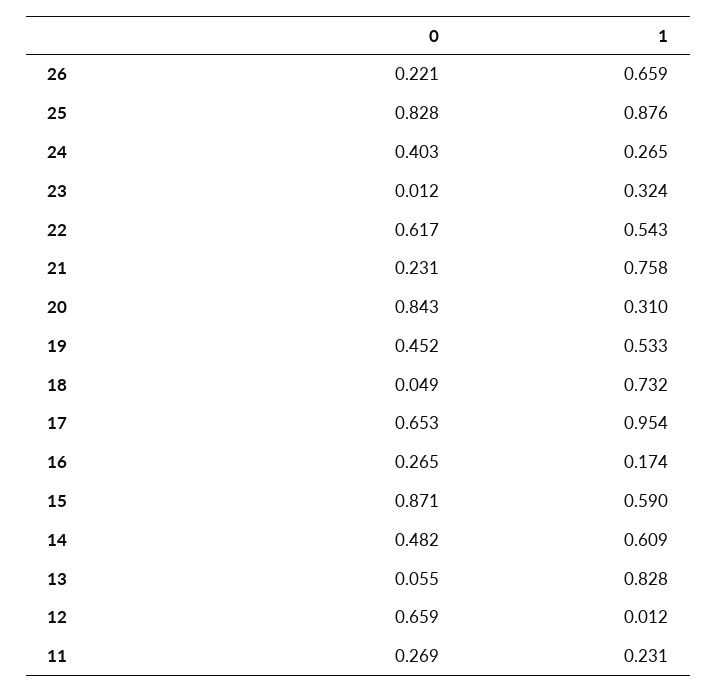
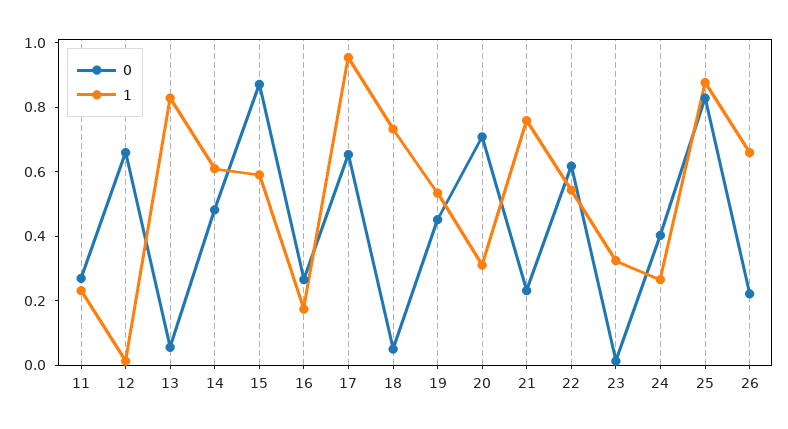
0, 20: 0.843 -> 0.7

